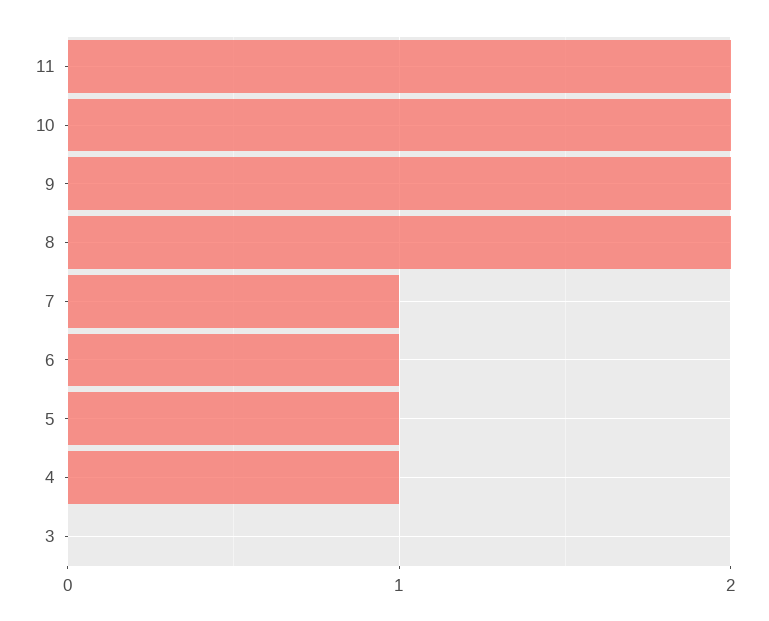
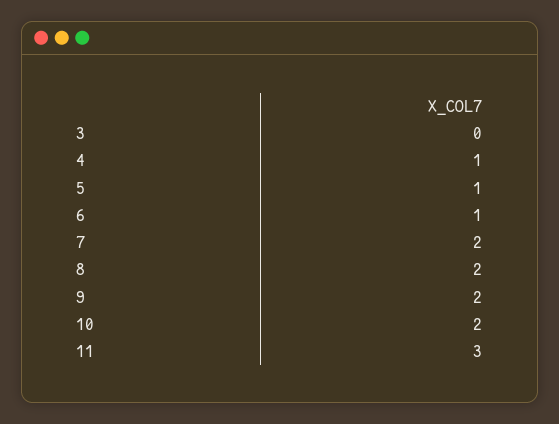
11: 2 -> 3
7: 1 -> 2

